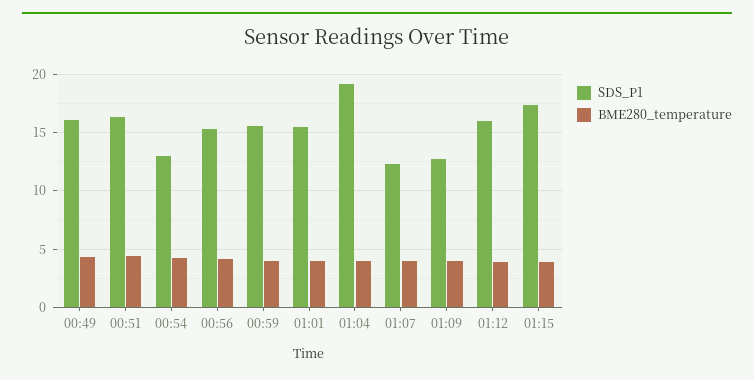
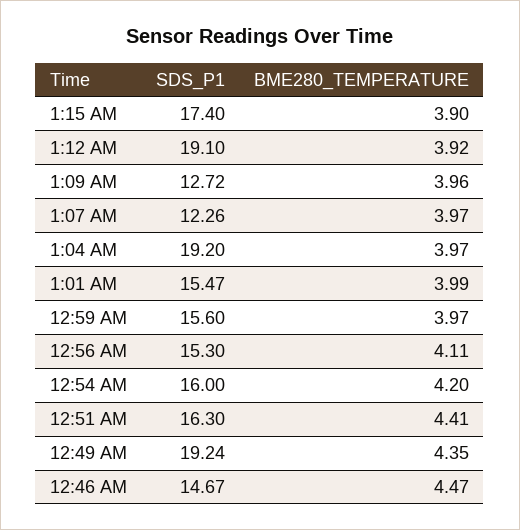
SDS_P1, 00:49: 16 -> 19.24
SDS_P1, 00:54: 13 -> 16
SDS_P1, 01:12: 16 -> 19.1
SDS_P1, 12:46 AM: none -> 14.67
BME280_temperature, 12:46 AM: none -> 4.47

